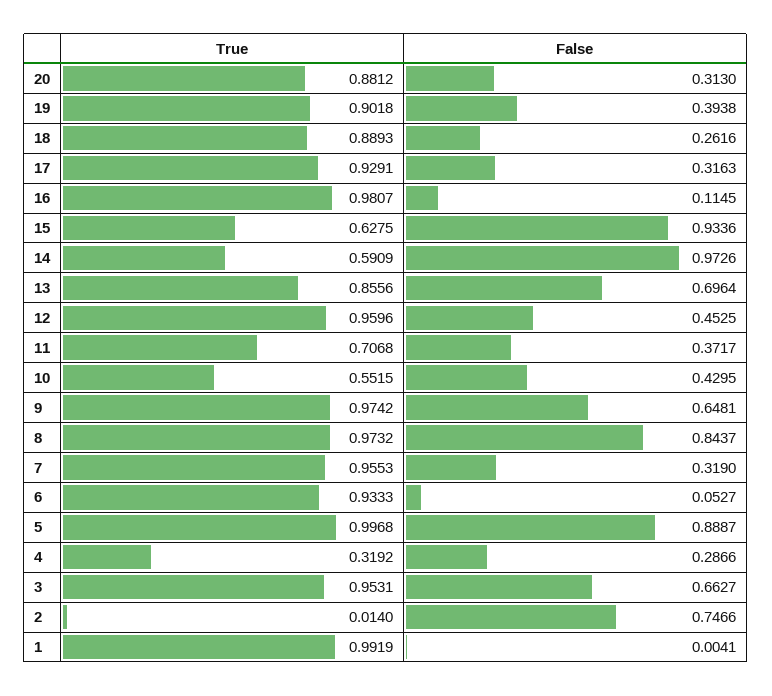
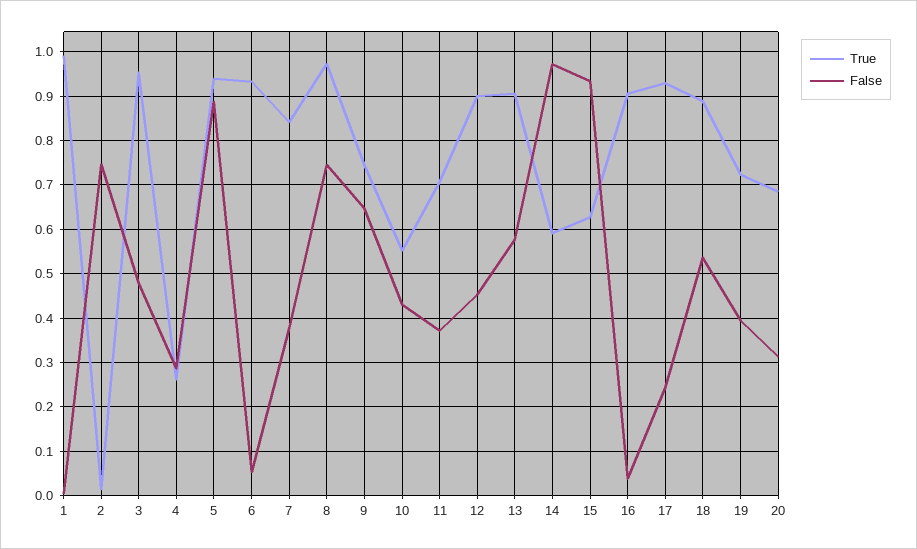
True, 20: 0.8812 -> 0.68
True, 19: 0.9018 -> 0.72
False, 18: 0.2616 -> 0.54
False, 17: 0.3163 -> 0.24
True, 16: 0.9807 -> 0.9
False, 16: 0.1145 -> 0.04
True, 13: 0.8556 -> 0.9
False, 13: 0.6964 -> 0.58
True, 12: 0.9596 -> 0.9
True, 9: 0.9742 -> 0.74
False, 8: 0.8437 -> 0.74
True, 7: 0.9553 -> 0.84
False, 7: 0.319 -> 0.38
True, 5: 0.9968 -> 0.94
True, 4: 0.3192 -> 0.26
False, 3: 0.6627 -> 0.48

